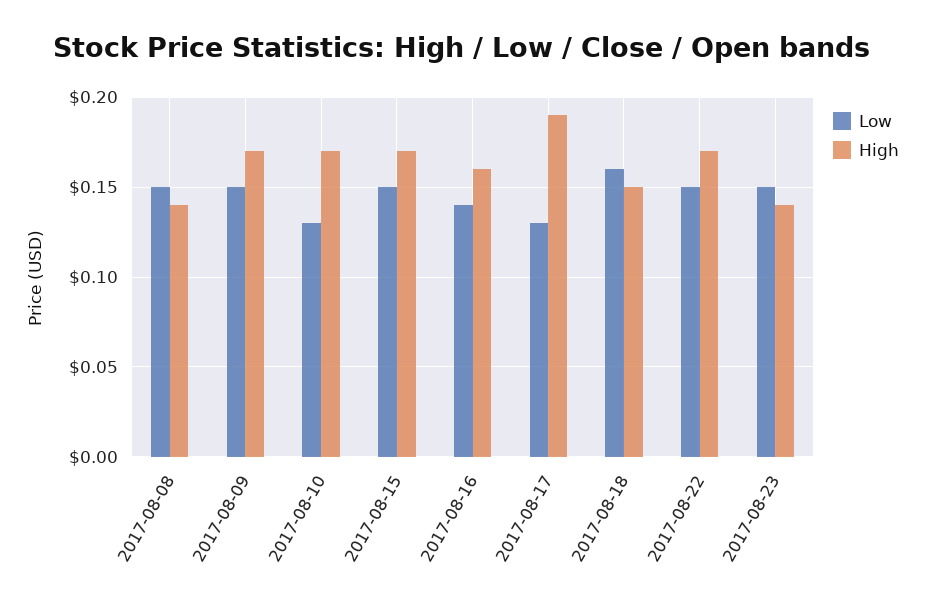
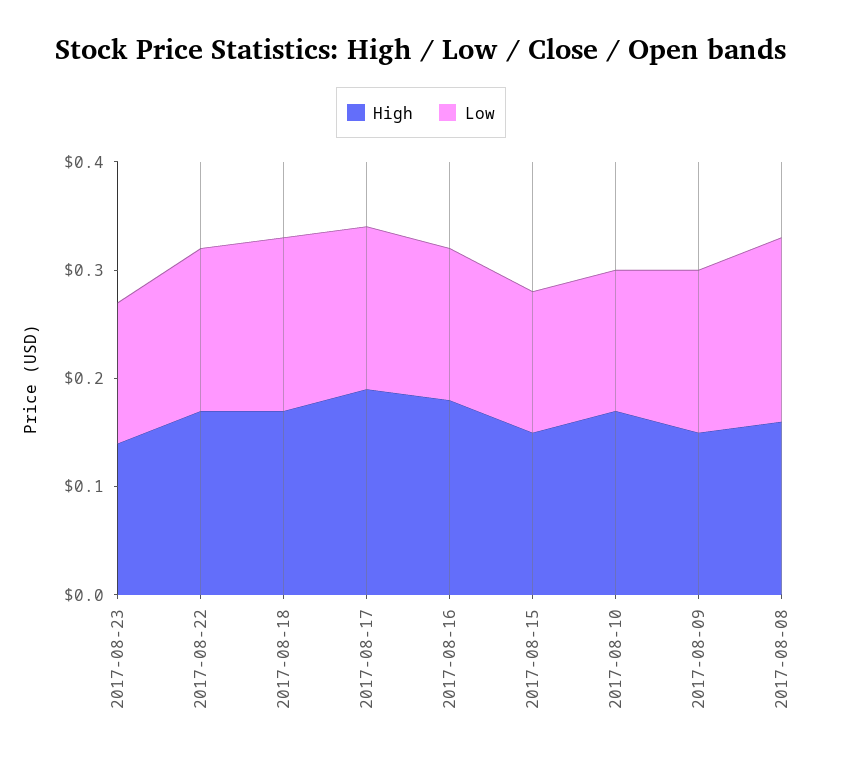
Low, 2017-08-08: 0.15 -> 0.17
High, 2017-08-08: 0.14 -> 0.16
High, 2017-08-09: 0.17 -> 0.15
Low, 2017-08-15: 0.15 -> 0.13
High, 2017-08-15: 0.17 -> 0.15
High, 2017-08-16: 0.16 -> 0.18
Low, 2017-08-17: 0.13 -> 0.15
High, 2017-08-18: 0.15 -> 0.17
Low, 2017-08-23: 0.15 -> 0.13

